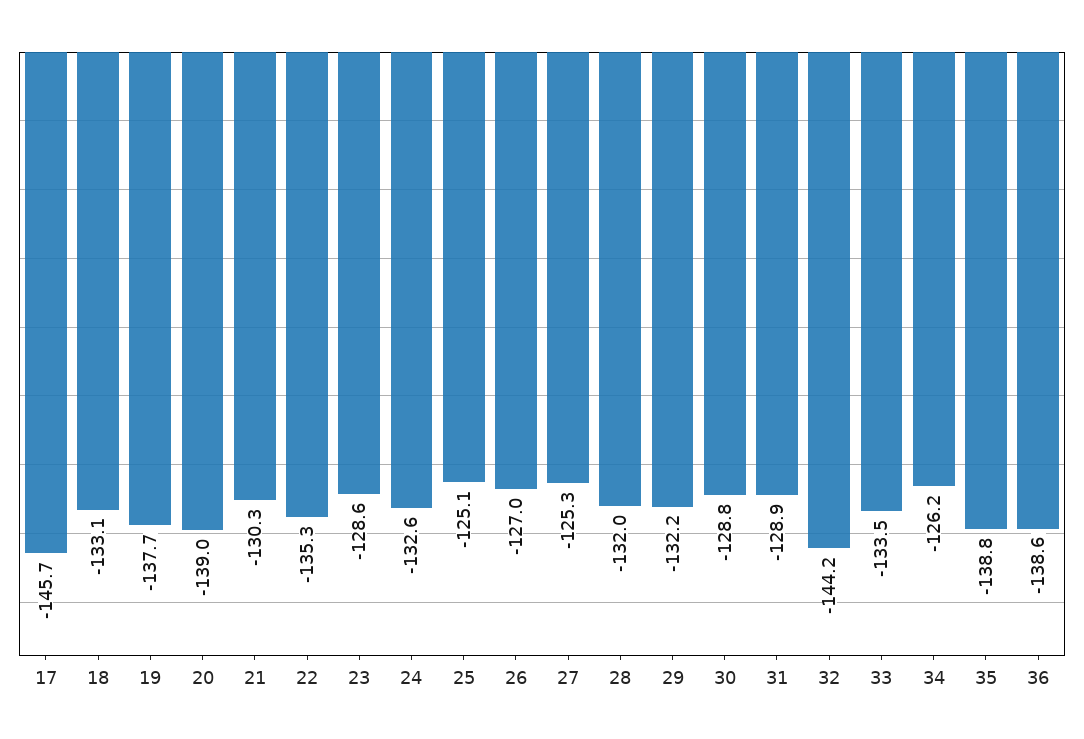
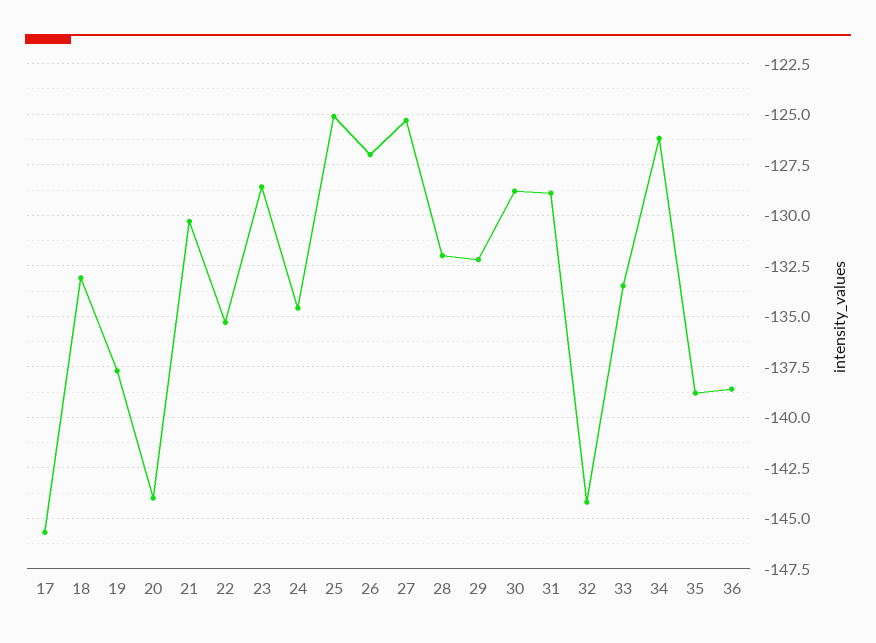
20: -139 -> -144
24: -132.6 -> -134.5

